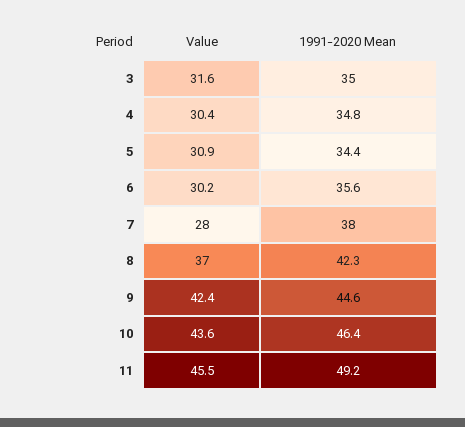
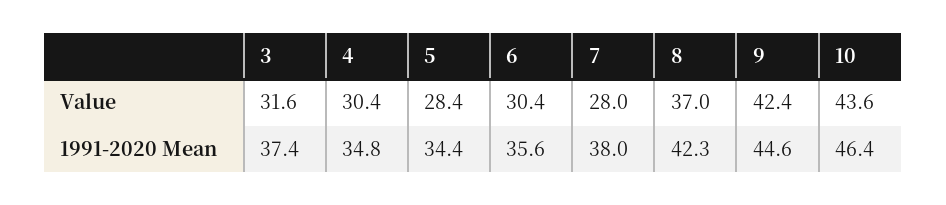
1991-2020 Mean, 3: 35 -> 37.4
Value, 5: 30.9 -> 28.4
Value, 6: 30.2 -> 30.4
Value, 11: 45.5 -> none
1991-2020 Mean, 11: 49.2 -> none

